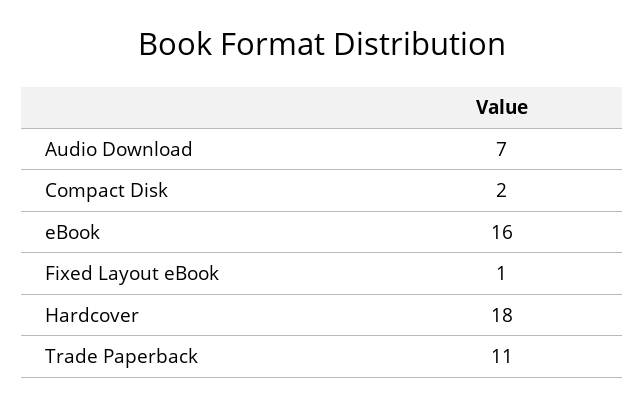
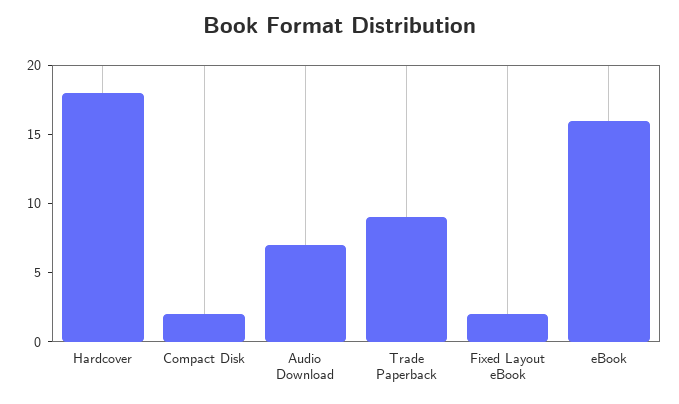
Fixed Layout eBook: 1 -> 2
Trade Paperback: 11 -> 9

